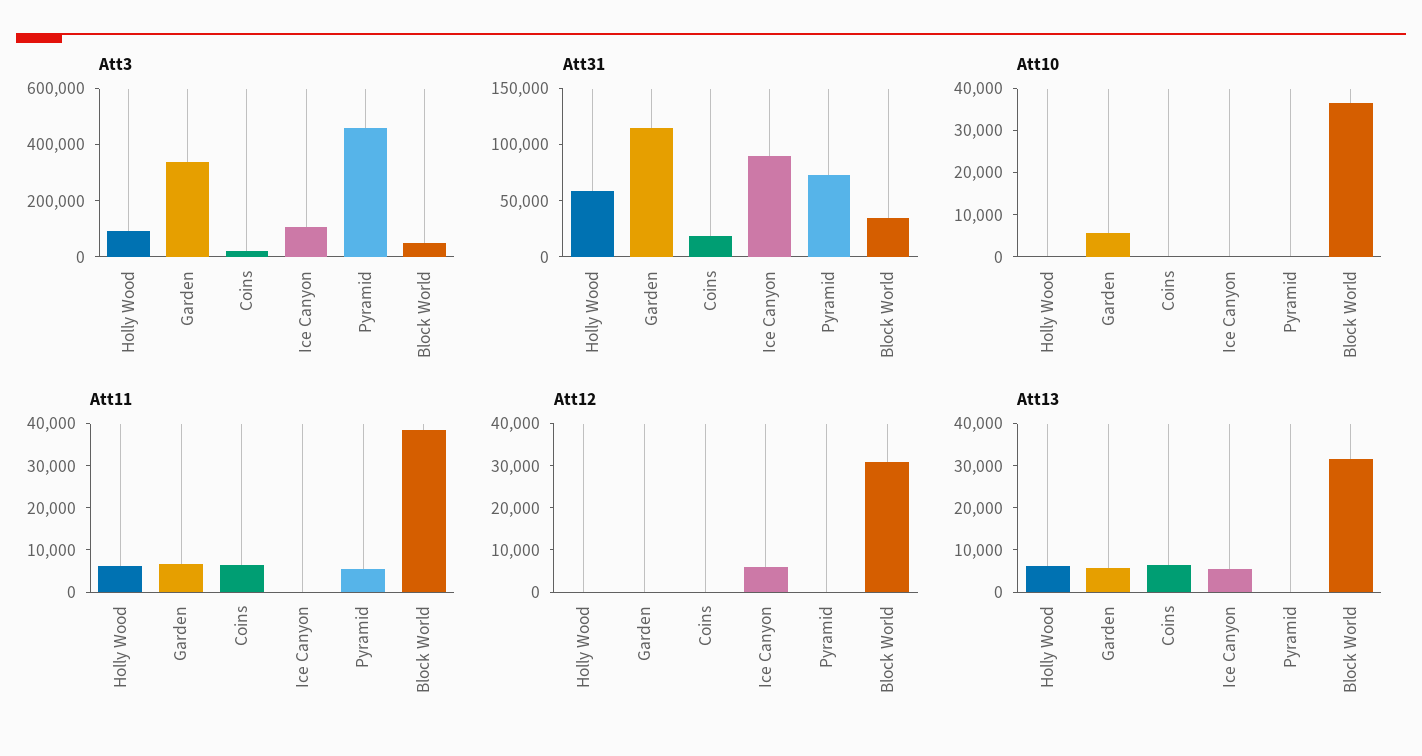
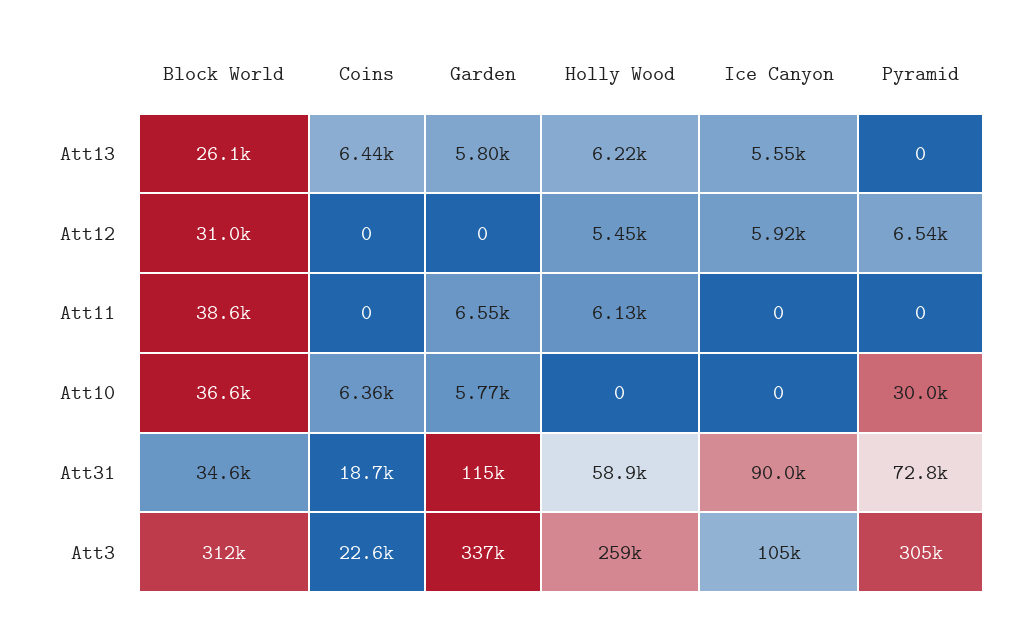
Att3, Holly Wood: 100000 -> 259000
Att3, Pyramid: 450000 -> 305000
Att3, Block World: 50000 -> 312000
Att10, Coins: 0 -> 6360
Att10, Pyramid: 0 -> 30000
Att11, Coins: 6000 -> 0
Att11, Pyramid: 6000 -> 0
Att12, Holly Wood: 0 -> 5450
Att12, Pyramid: 0 -> 6540
Att13, Block World: 32000 -> 26100

